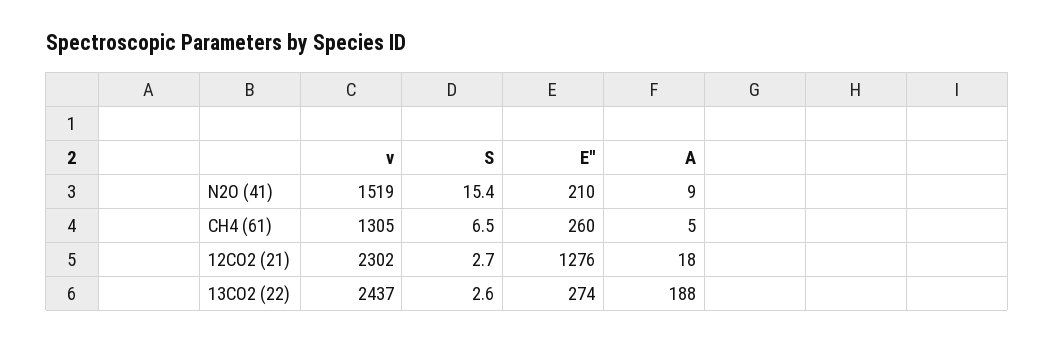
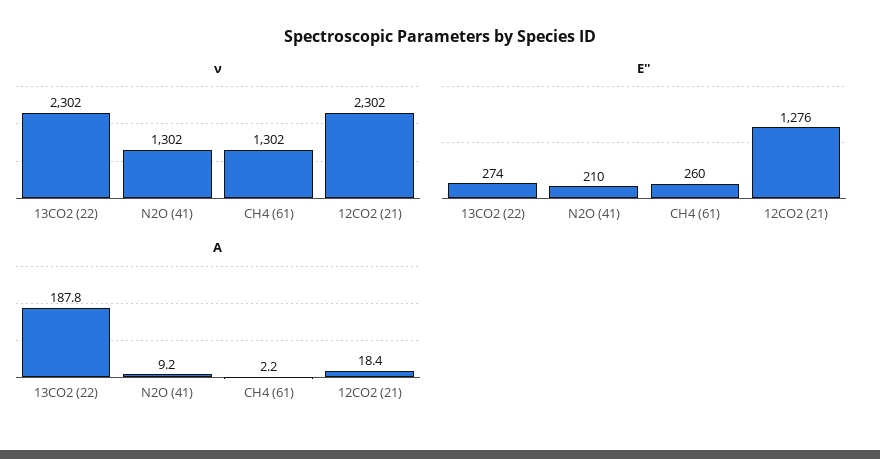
ν, N2O (41): 1519 -> 1302
S, N2O (41): 15.4 -> none
ν, CH4 (61): 1305 -> 1302
S, CH4 (61): 6.5 -> none
A, CH4 (61): 5 -> 2.2
S, 12CO2 (21): 2.7 -> none
ν, 13CO2 (22): 2437 -> 2302
S, 13CO2 (22): 2.6 -> none

